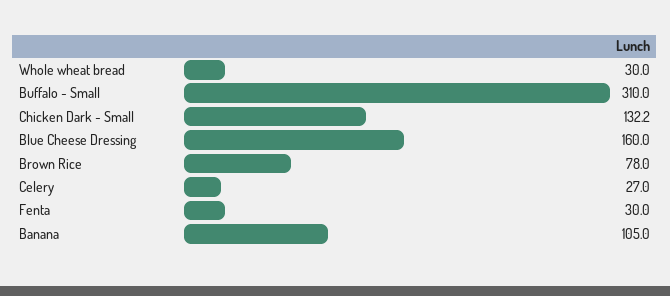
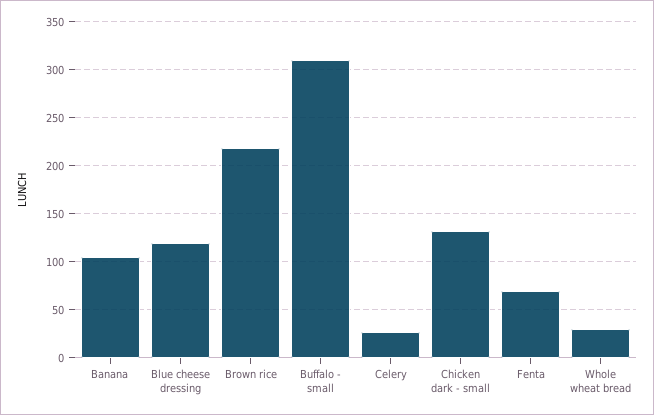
Blue Cheese Dressing: 160 -> 120
Brown Rice: 78 -> 220
Fenta: 30 -> 70

